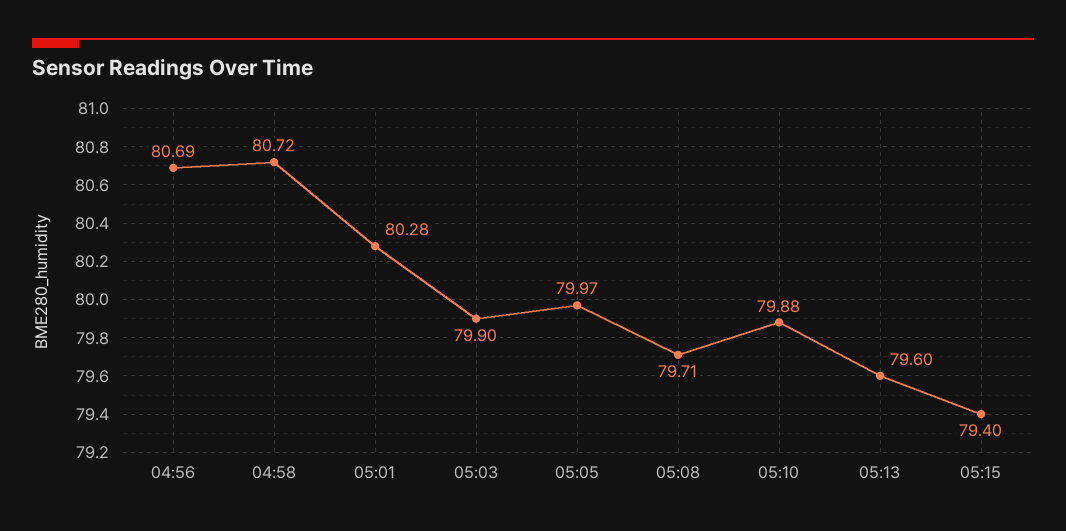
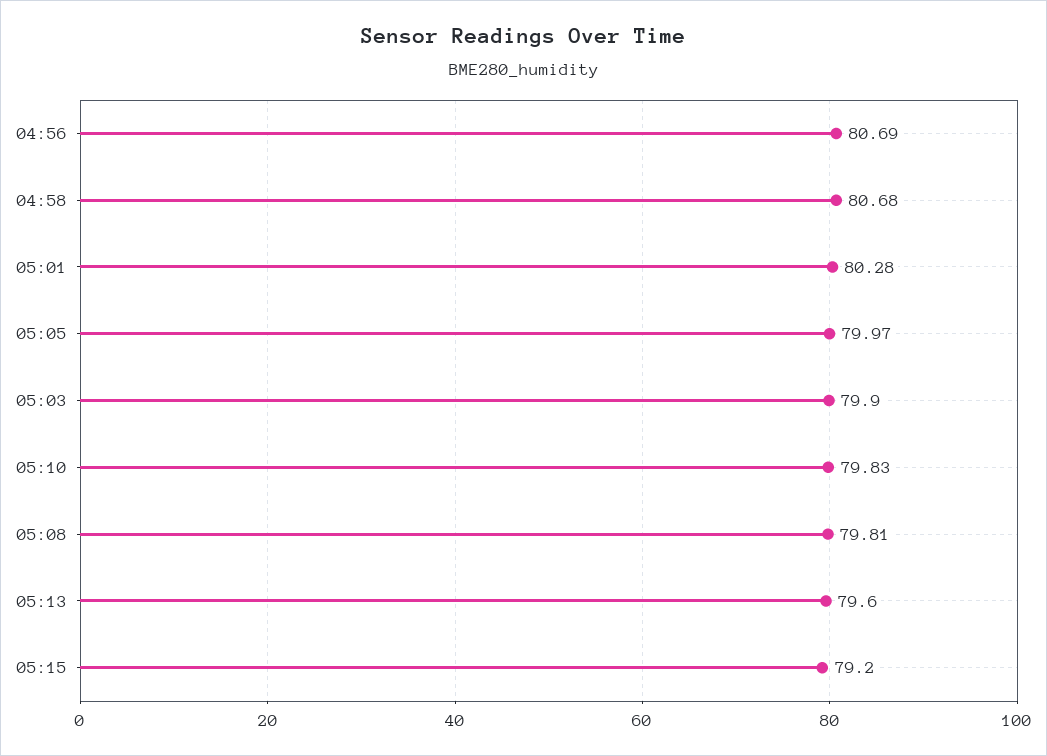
04:58: 80.72 -> 80.68
05:08: 79.71 -> 79.81
05:10: 79.88 -> 79.83
05:15: 79.4 -> 79.2

